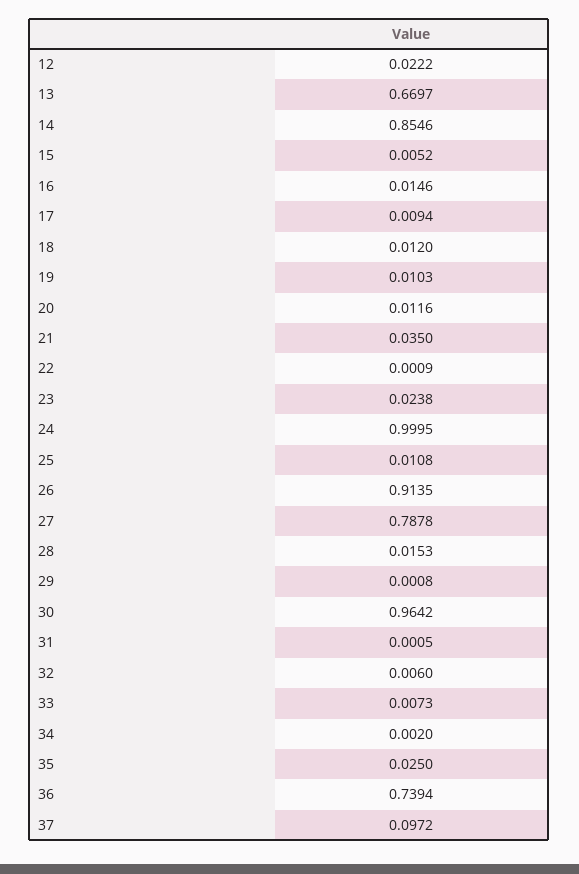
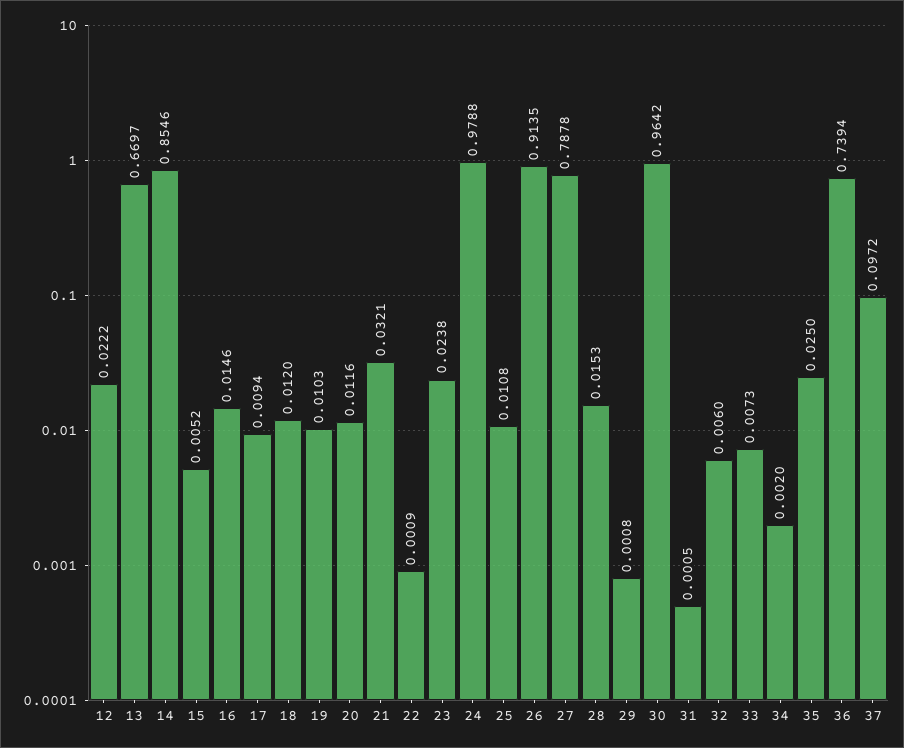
21: 0.035 -> 0.0321
24: 0.9995 -> 0.9788

